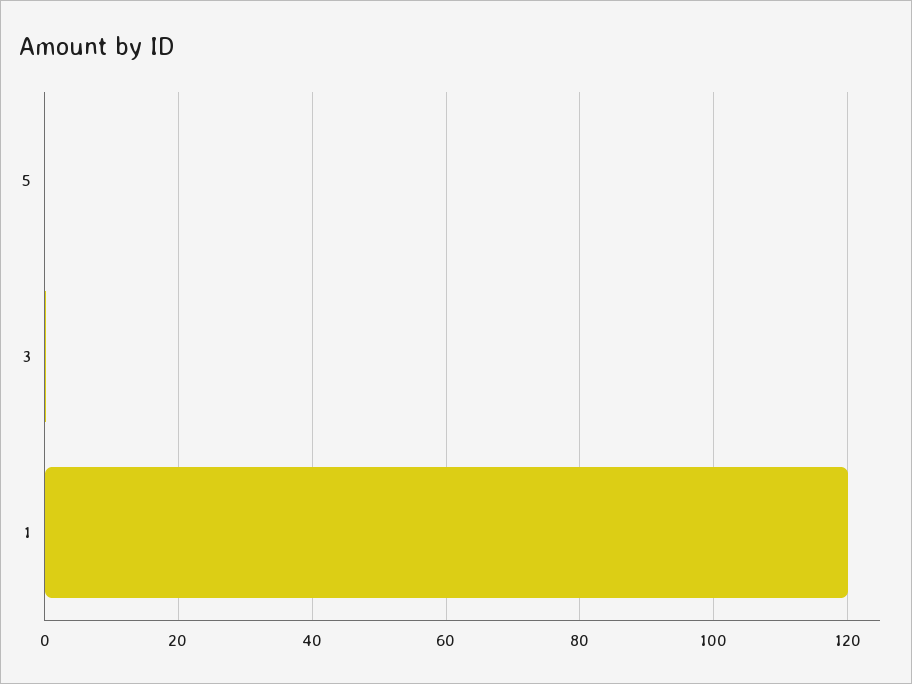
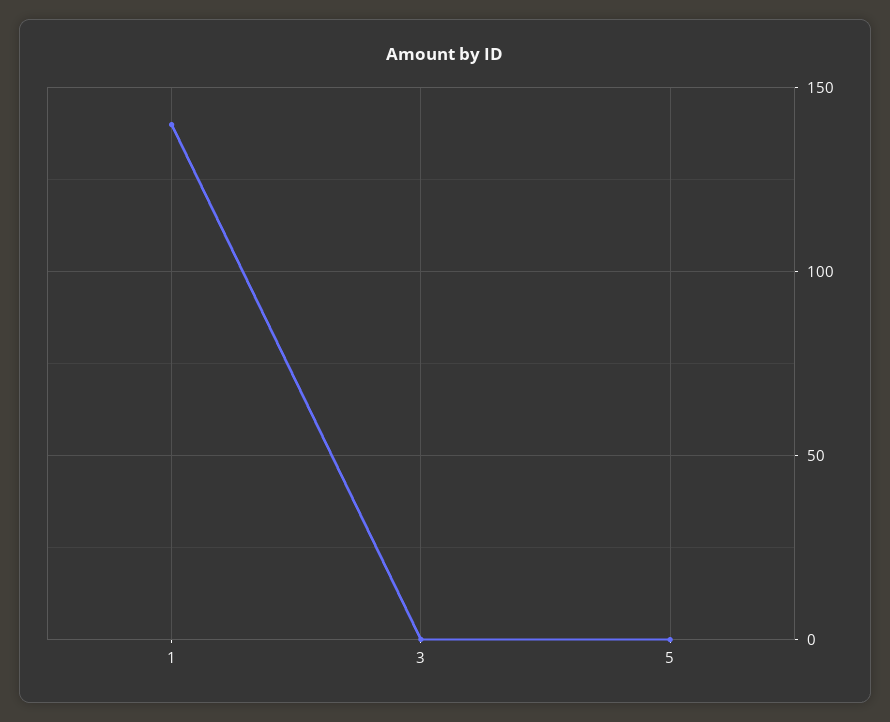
1: 120 -> 140

